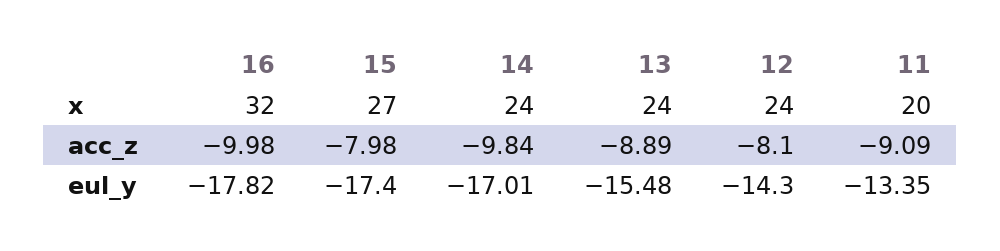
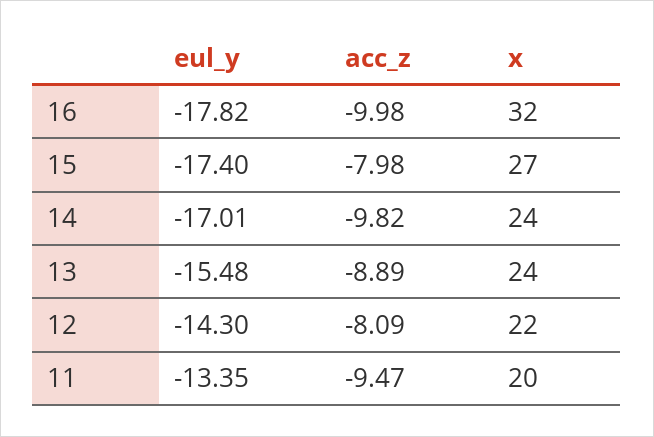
12, x: 24 -> 22
14, acc_z: -9.84 -> -9.82
12, acc_z: -8.1 -> -8.09
11, acc_z: -9.09 -> -9.47

